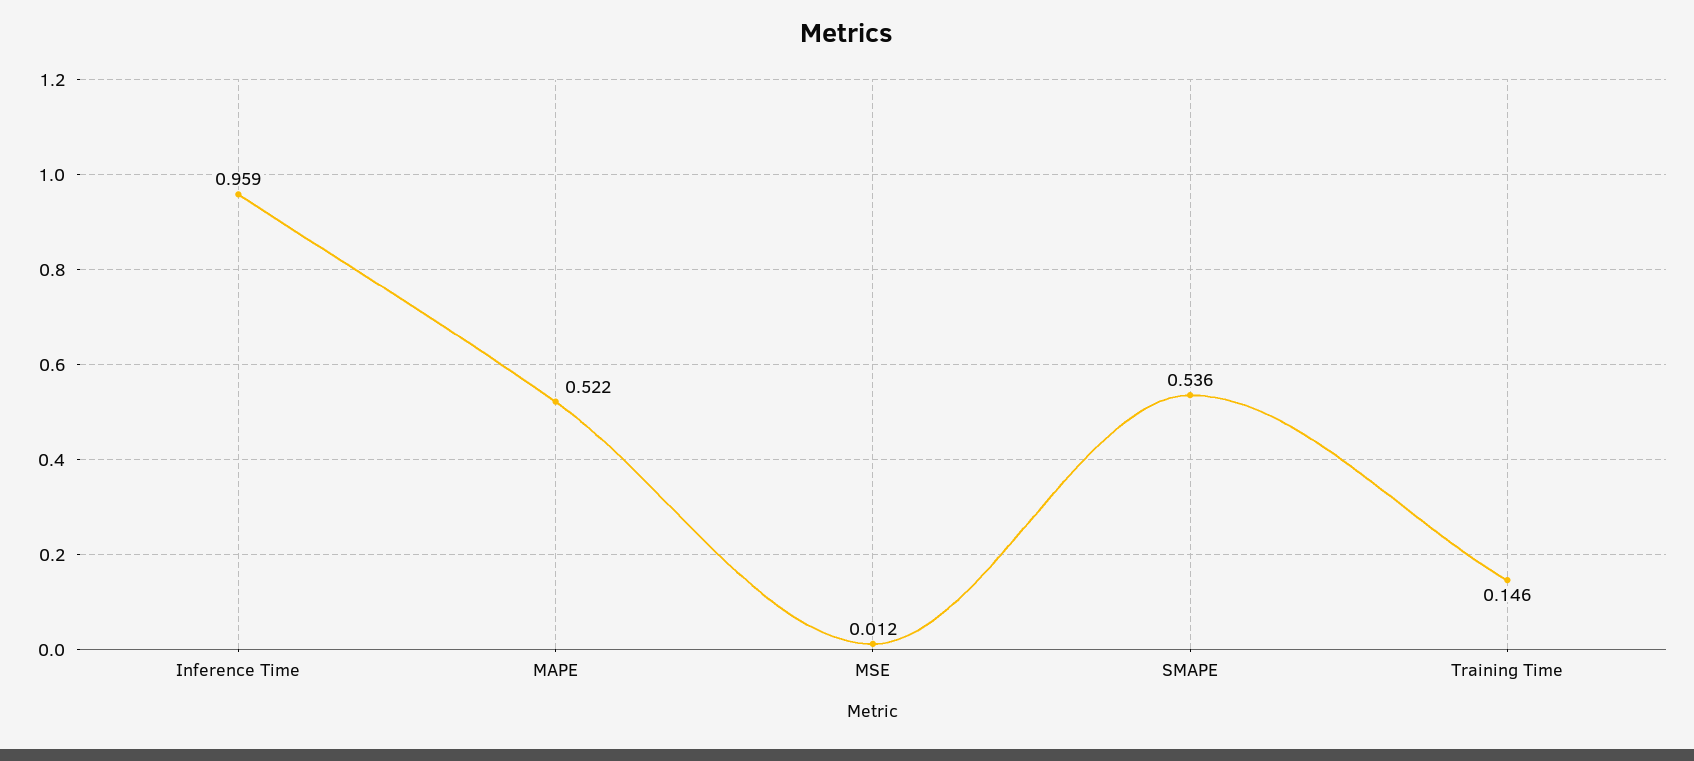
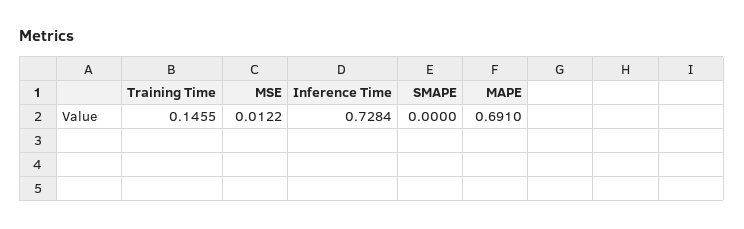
Inference Time: 0.959 -> 0.7284
MAPE: 0.522 -> 0.691
SMAPE: 0.536 -> 0

